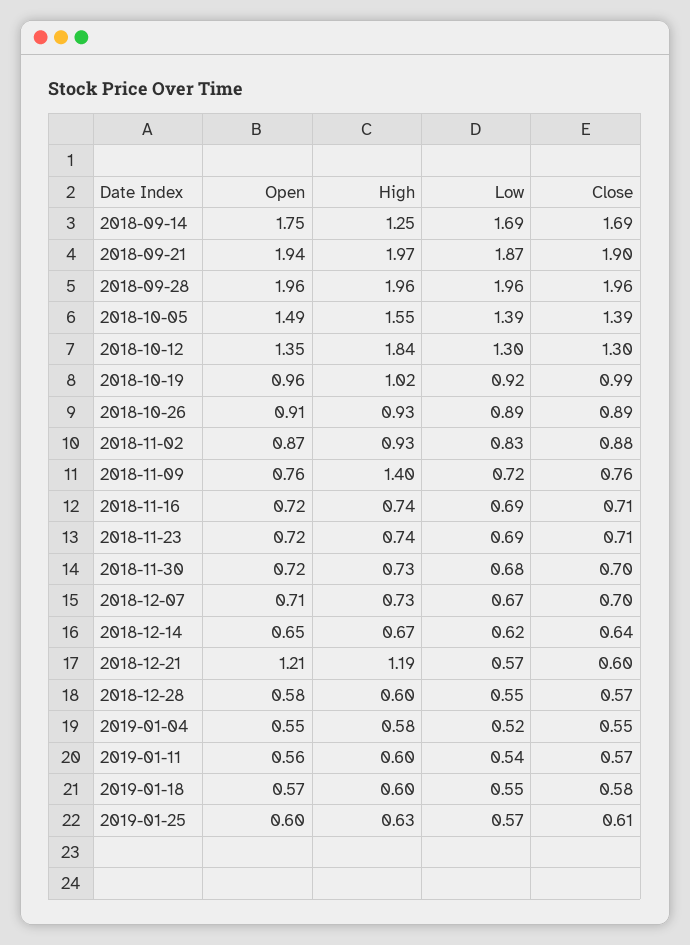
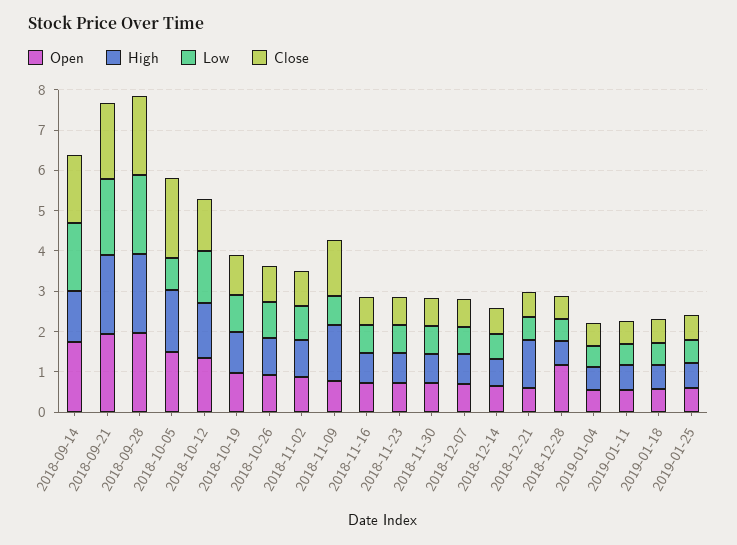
Low, 2018-10-05: 1.39 -> 0.8
Close, 2018-10-05: 1.39 -> 2
High, 2018-10-12: 1.84 -> 1.4
Close, 2018-11-09: 0.76 -> 1.4
Open, 2018-12-21: 1.21 -> 0.6
Open, 2018-12-28: 0.58 -> 1.2

